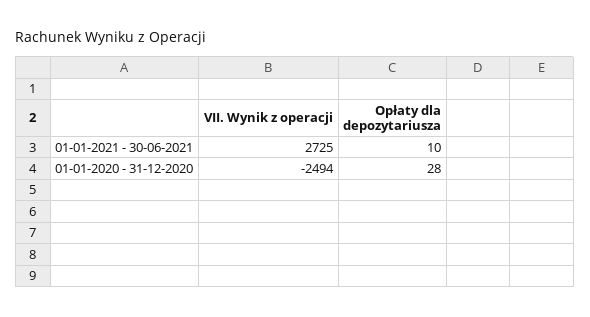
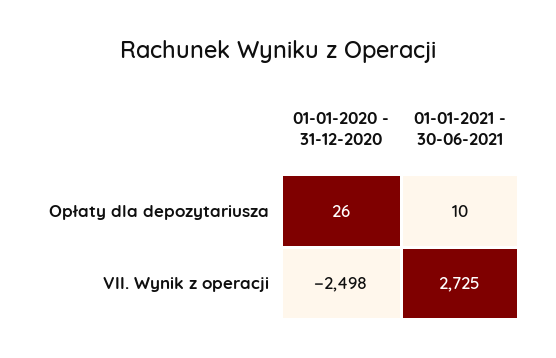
VII. Wynik z operacji, 01-01-2020 - 31-12-2020: -2494 -> -2498
Opłaty dla depozytariusza, 01-01-2020 - 31-12-2020: 28 -> 26

